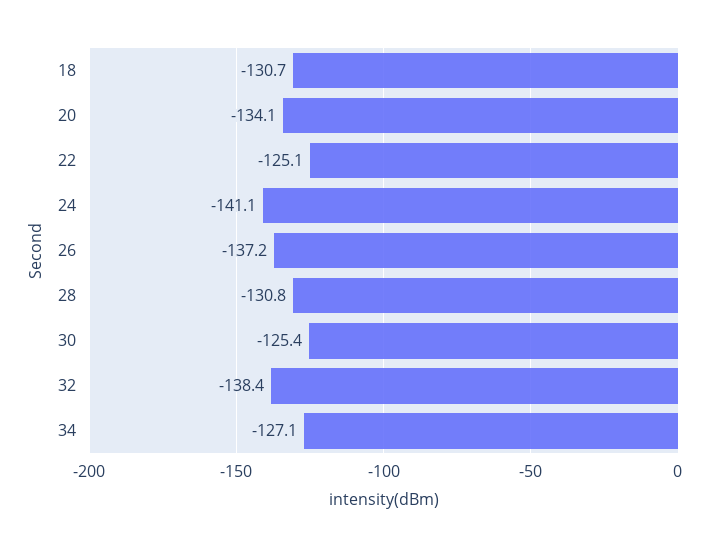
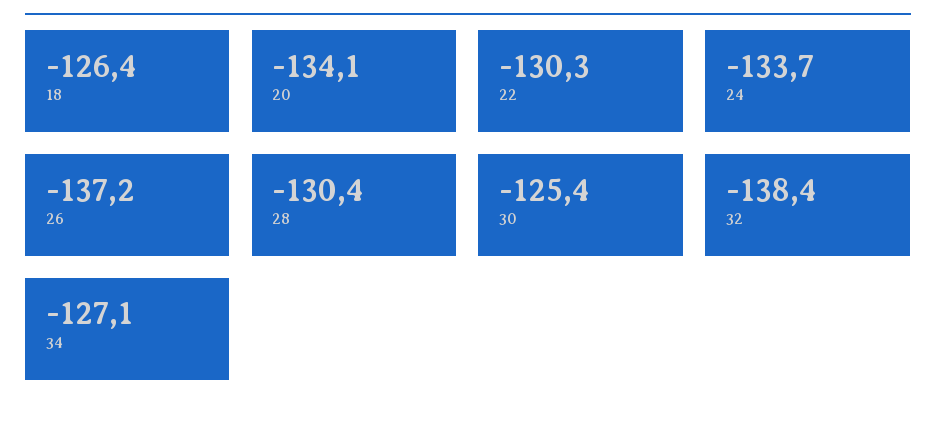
18: -130.7 -> -126.4
22: -125.1 -> -130.3
24: -141.1 -> -133.7
28: -130.8 -> -130.4

